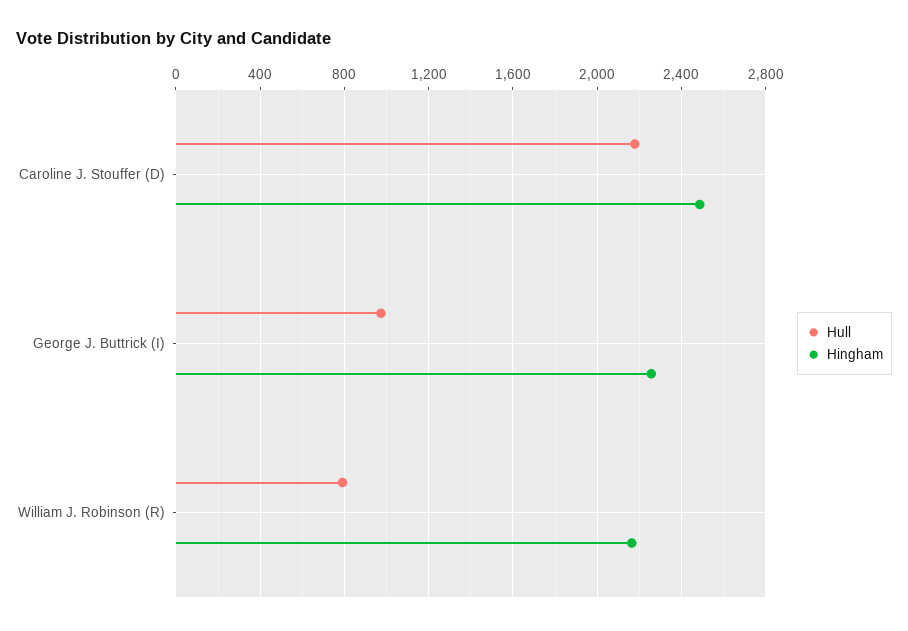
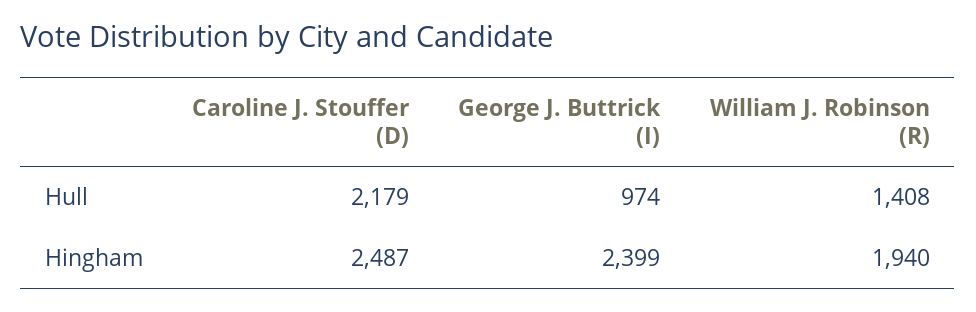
Hingham, George J. Buttrick (I): 2250 -> 2399
Hull, William J. Robinson (R): 800 -> 1408
Hingham, William J. Robinson (R): 2150 -> 1940

